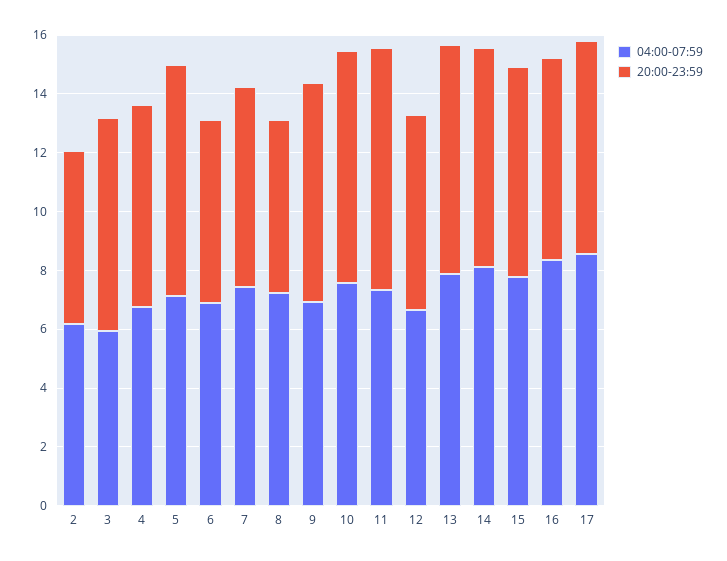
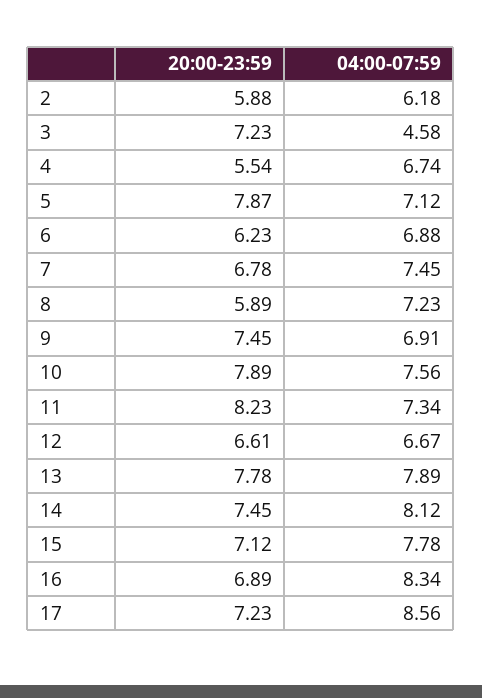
04:00-07:59, 3: 6 -> 4.58
20:00-23:59, 4: 7 -> 5.54

